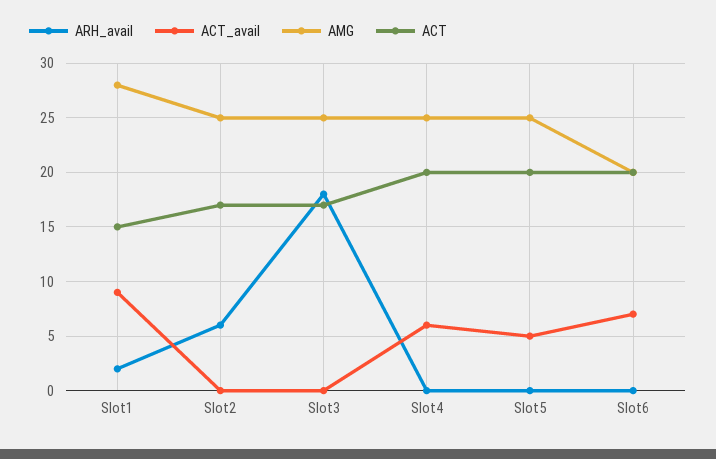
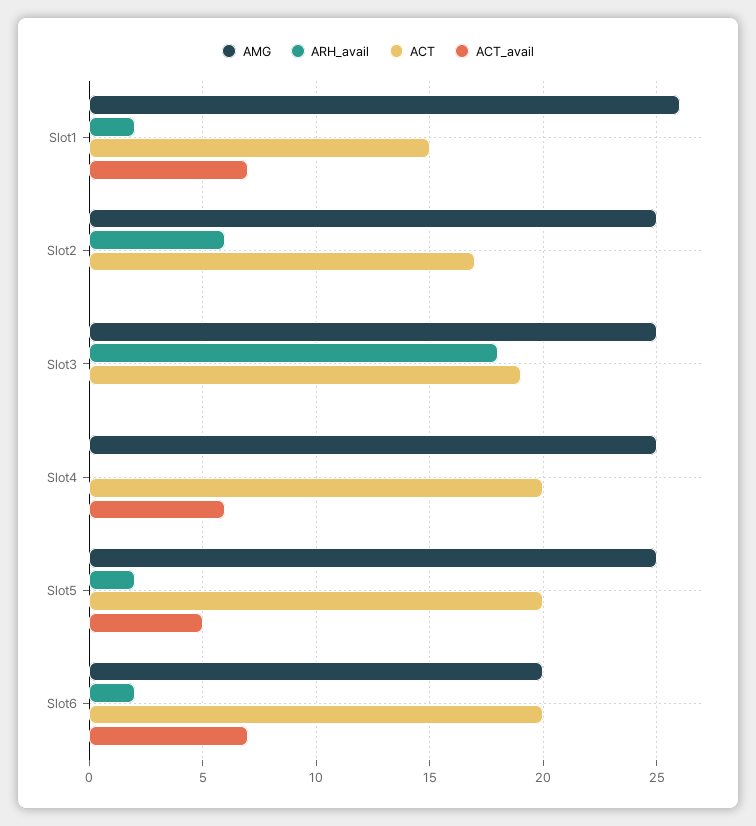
ACT_avail, Slot1: 9 -> 7
AMG, Slot1: 28 -> 26
ACT, Slot3: 17 -> 19
ARH_avail, Slot5: 0 -> 2
ARH_avail, Slot6: 0 -> 2

